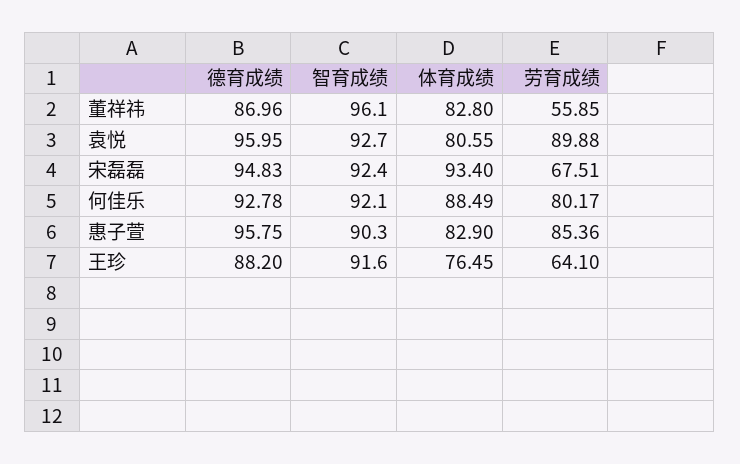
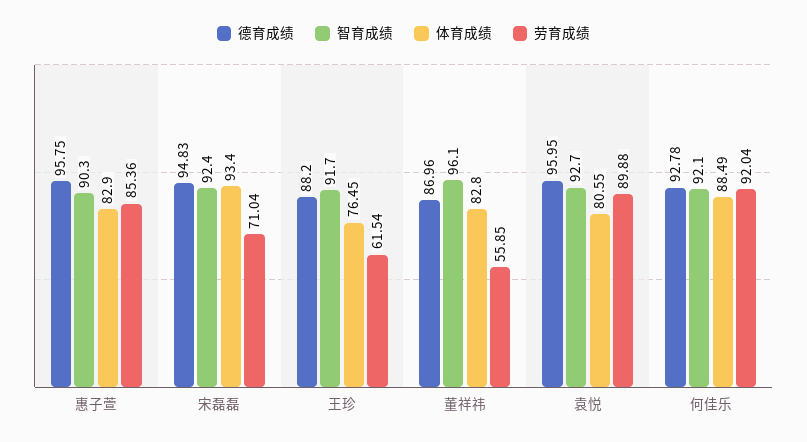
劳育成绩, 宋磊磊: 67.51 -> 71.04
劳育成绩, 何佳乐: 80.17 -> 92.04
智育成绩, 王珍: 91.6 -> 91.7
劳育成绩, 王珍: 64.1 -> 61.54

